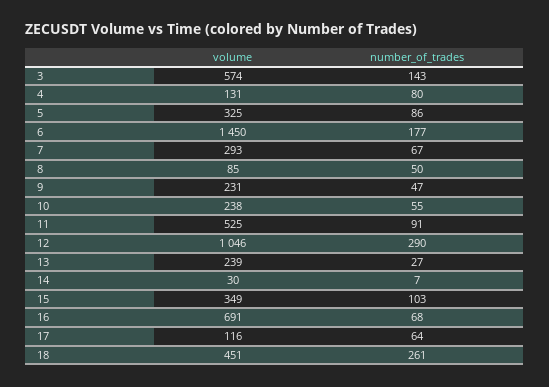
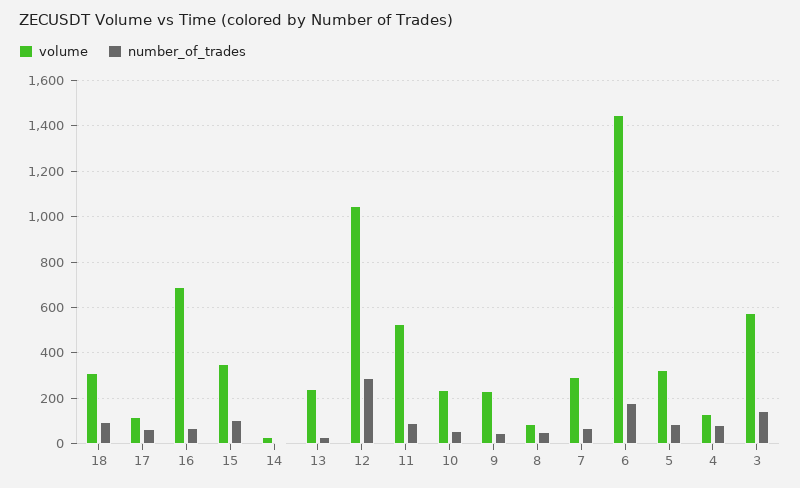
volume, 18: 451 -> 300
number_of_trades, 18: 261 -> 100

